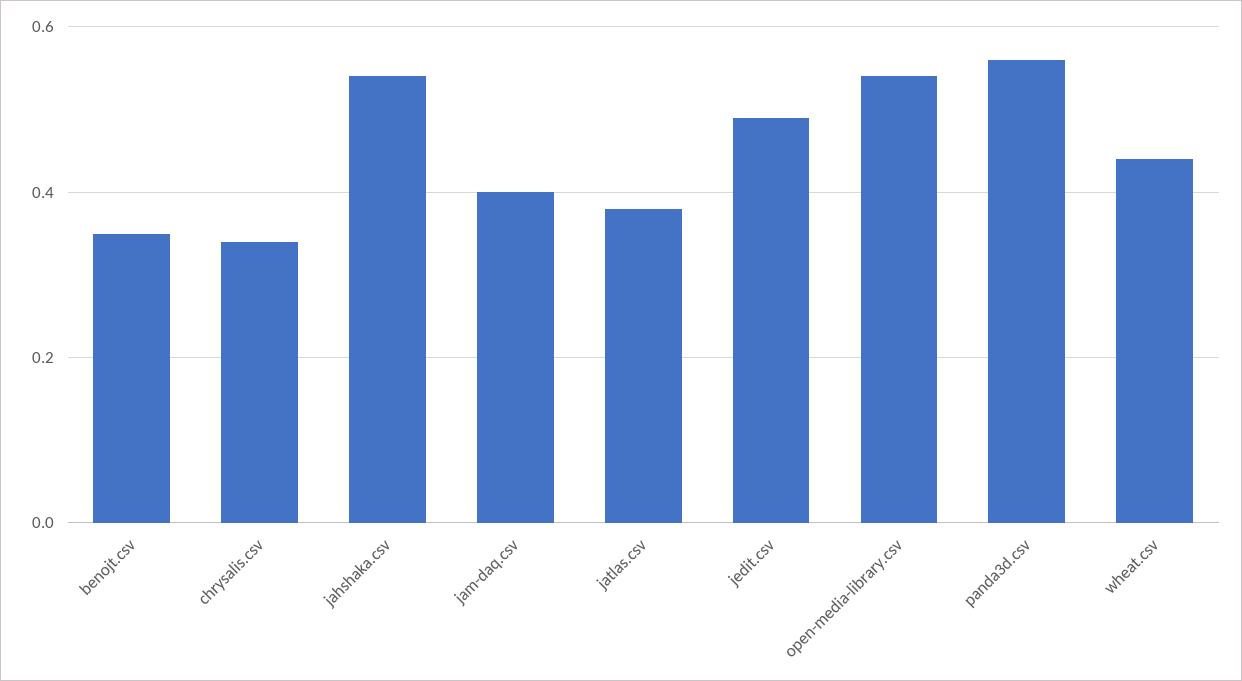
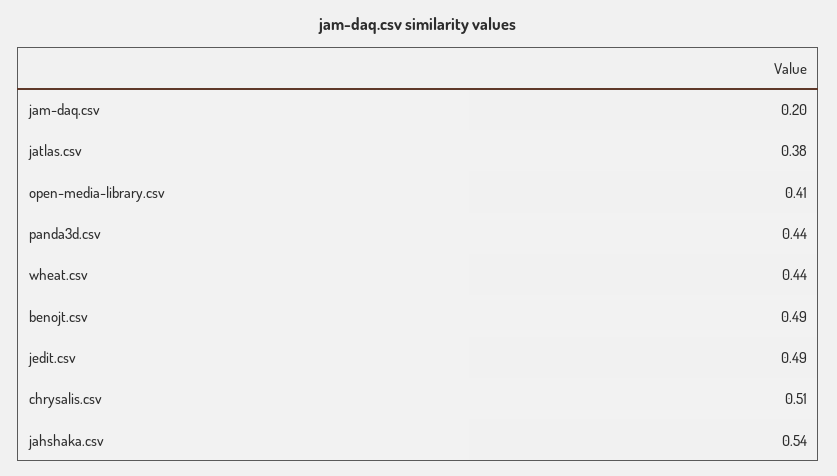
benojt.csv: 0.35 -> 0.49
chrysalis.csv: 0.35 -> 0.51
jam-daq.csv: 0.4 -> 0.2
open-media-library.csv: 0.55 -> 0.41
panda3d.csv: 0.55 -> 0.44

